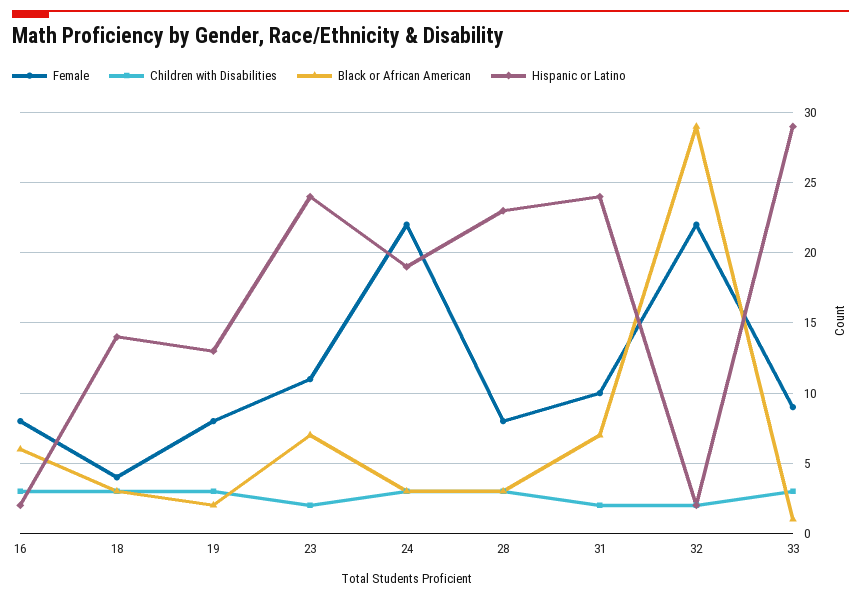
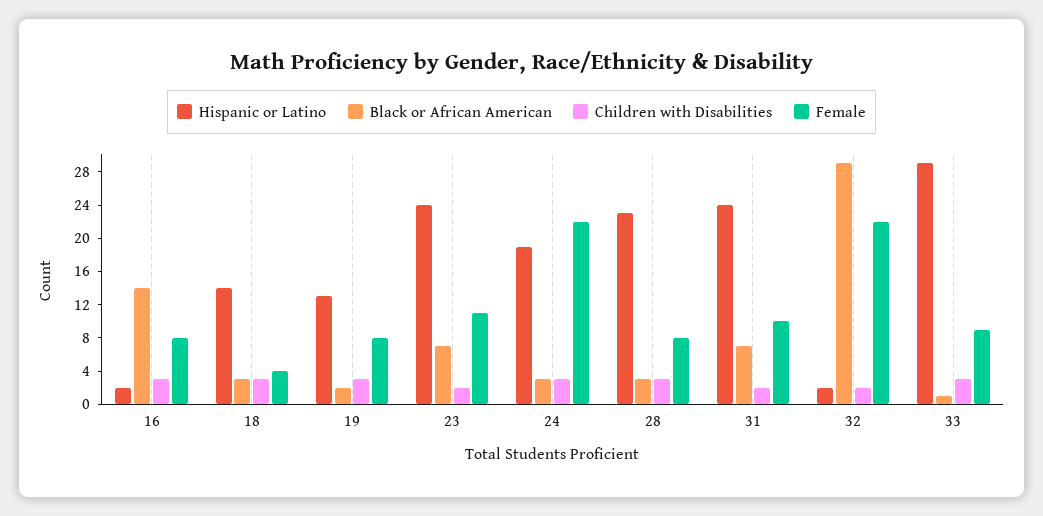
Black or African American, 16: 6 -> 14

